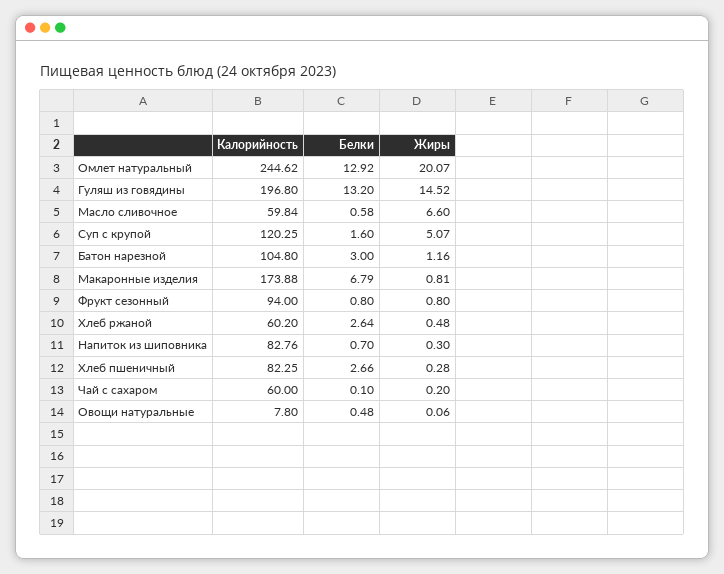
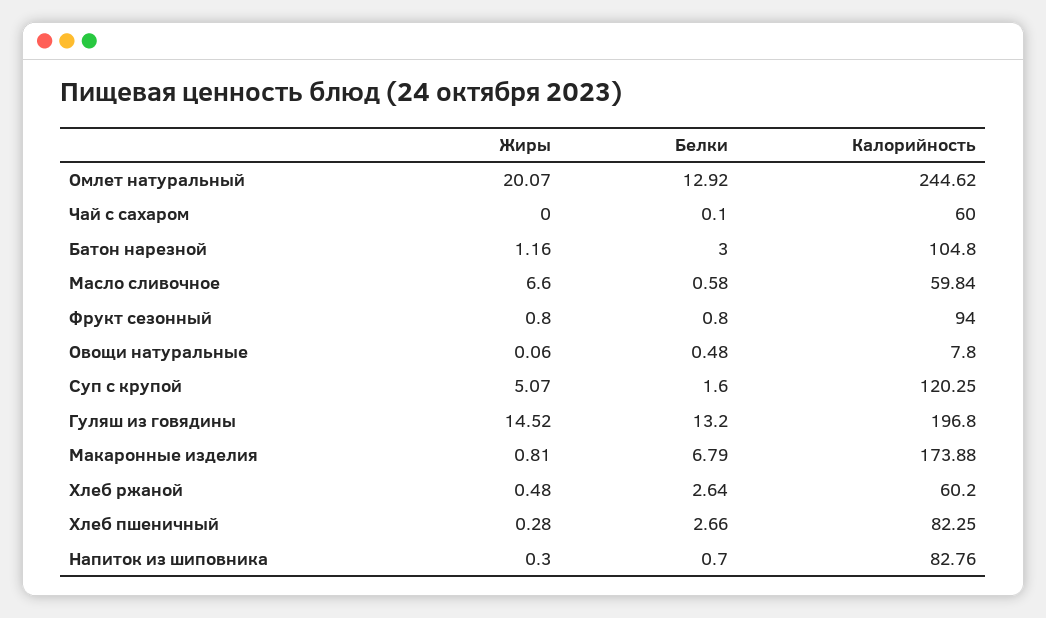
Жиры, Чай с сахаром: 0.2 -> 0

